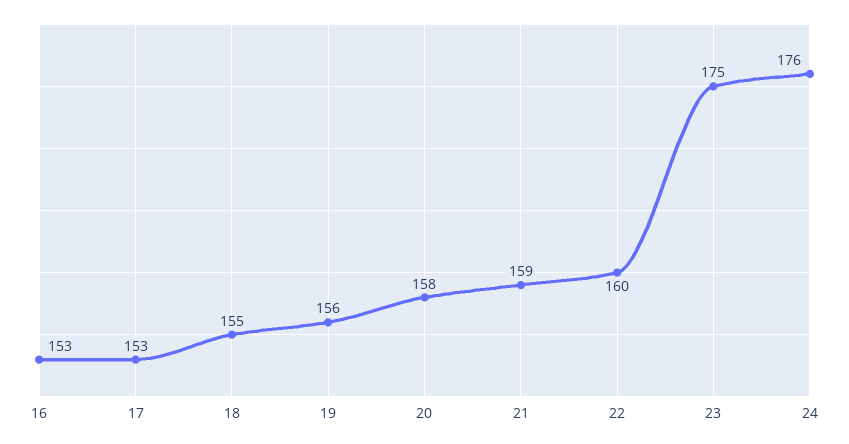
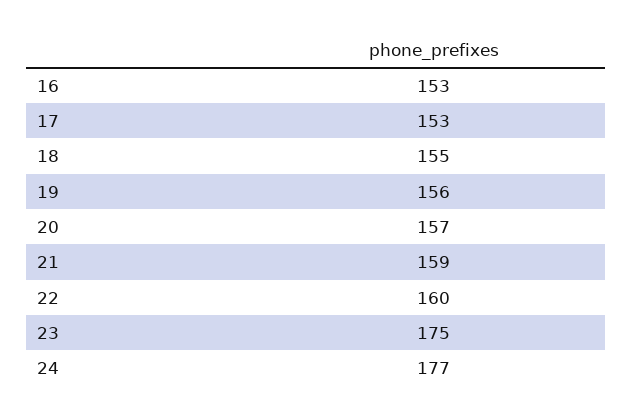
20: 158 -> 157
24: 176 -> 177

